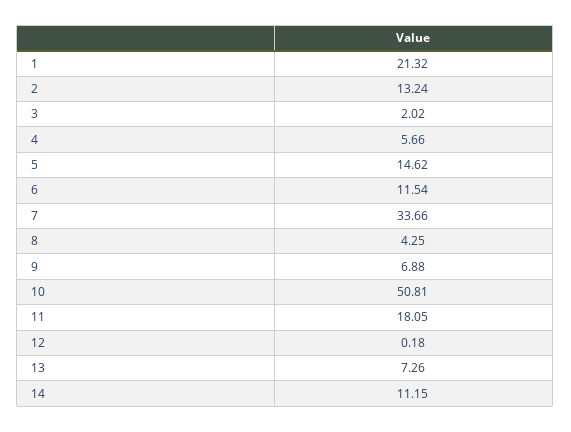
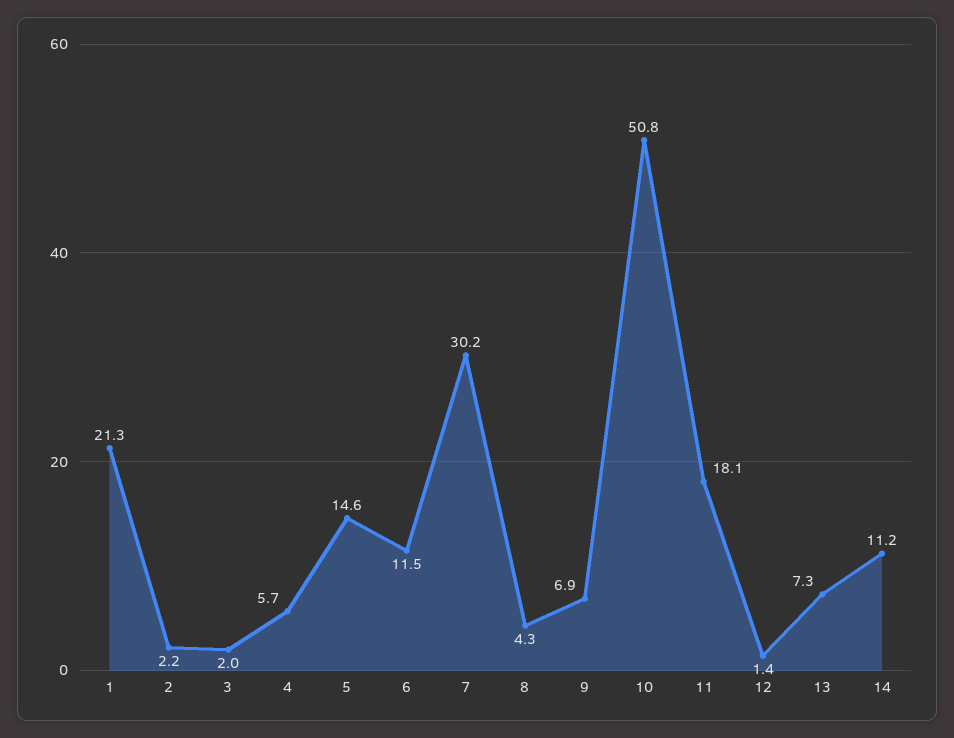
2: 13.24 -> 2.2
7: 33.66 -> 30.2
12: 0.18 -> 1.4

